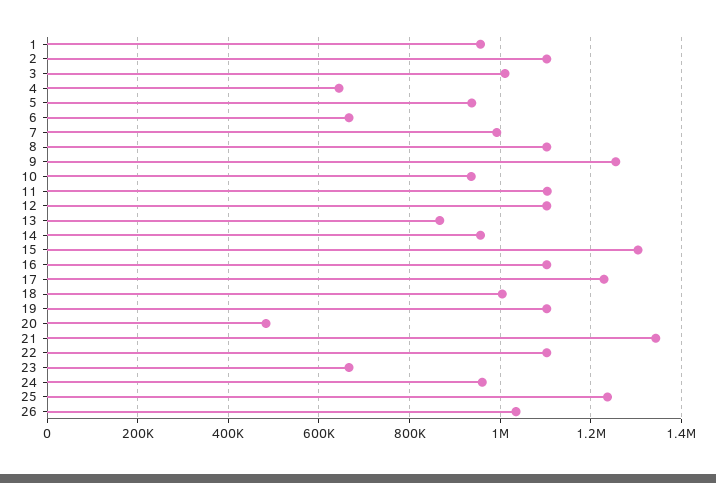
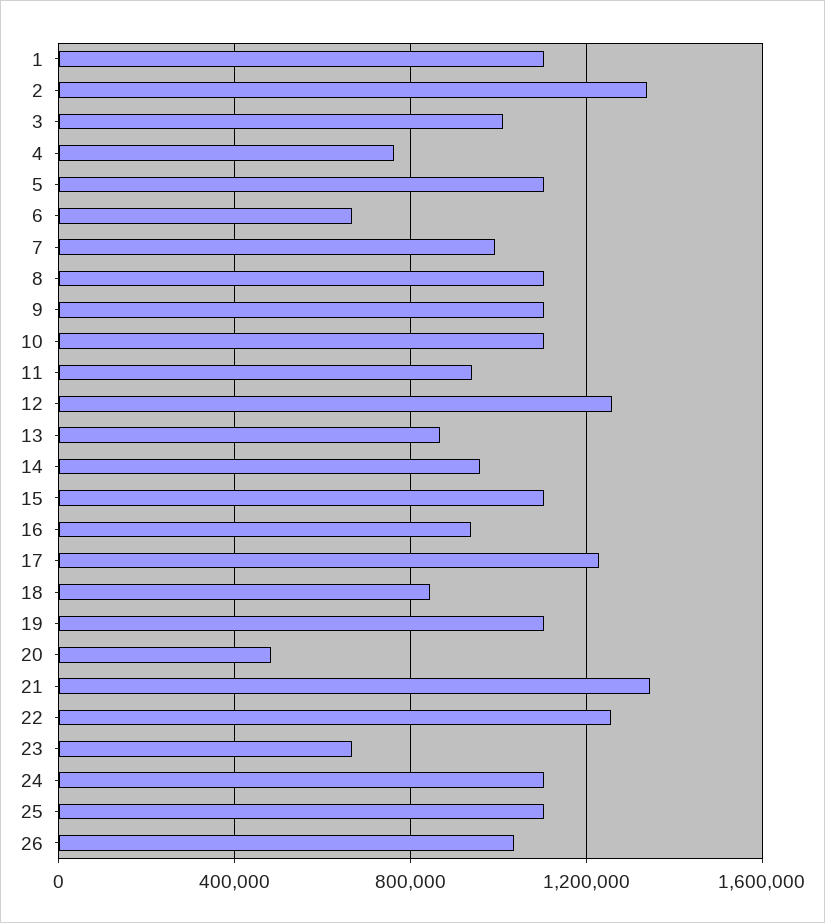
1: 960000 -> 1100000
2: 1100000 -> 1350000
4: 640000 -> 750000
5: 940000 -> 1100000
9: 1260000 -> 1100000
10: 940000 -> 1100000
11: 1100000 -> 950000
12: 1100000 -> 1250000
15: 1300000 -> 1100000
16: 1100000 -> 950000
18: 1000000 -> 850000
22: 1100000 -> 1250000
24: 960000 -> 1100000
25: 1240000 -> 1100000

